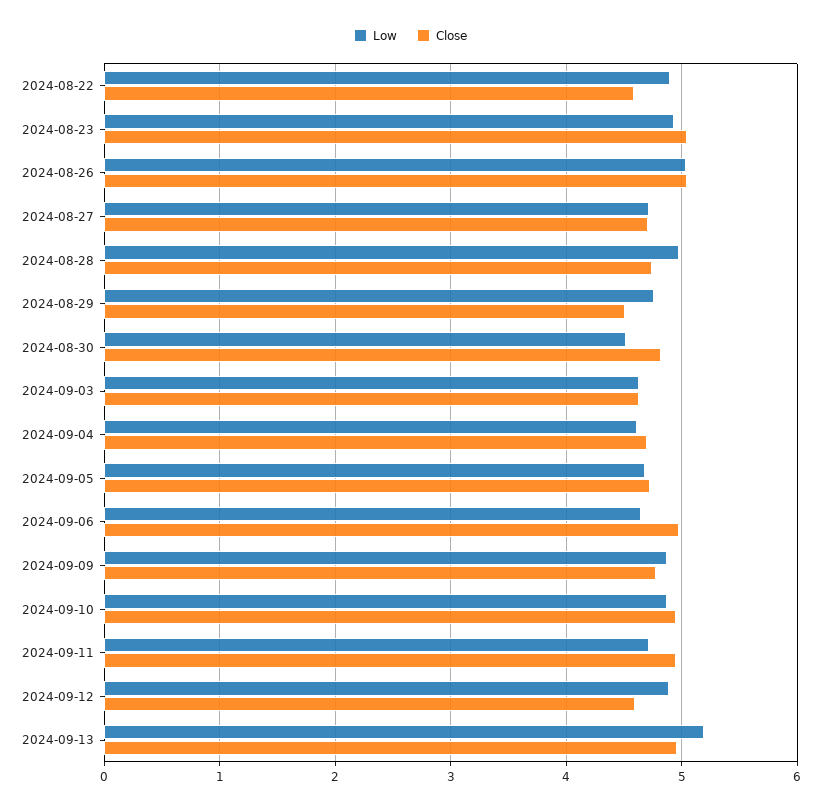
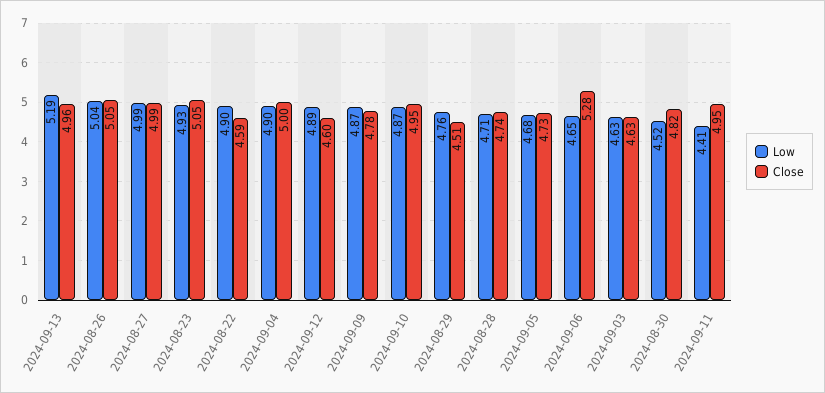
Low, 2024-08-27: 4.7 -> 4.99
Close, 2024-08-27: 4.7 -> 4.99
Low, 2024-08-28: 5 -> 4.71
Low, 2024-09-04: 4.6 -> 4.9
Close, 2024-09-04: 4.7 -> 5
Close, 2024-09-06: 5 -> 5.28
Low, 2024-09-11: 4.7 -> 4.41

